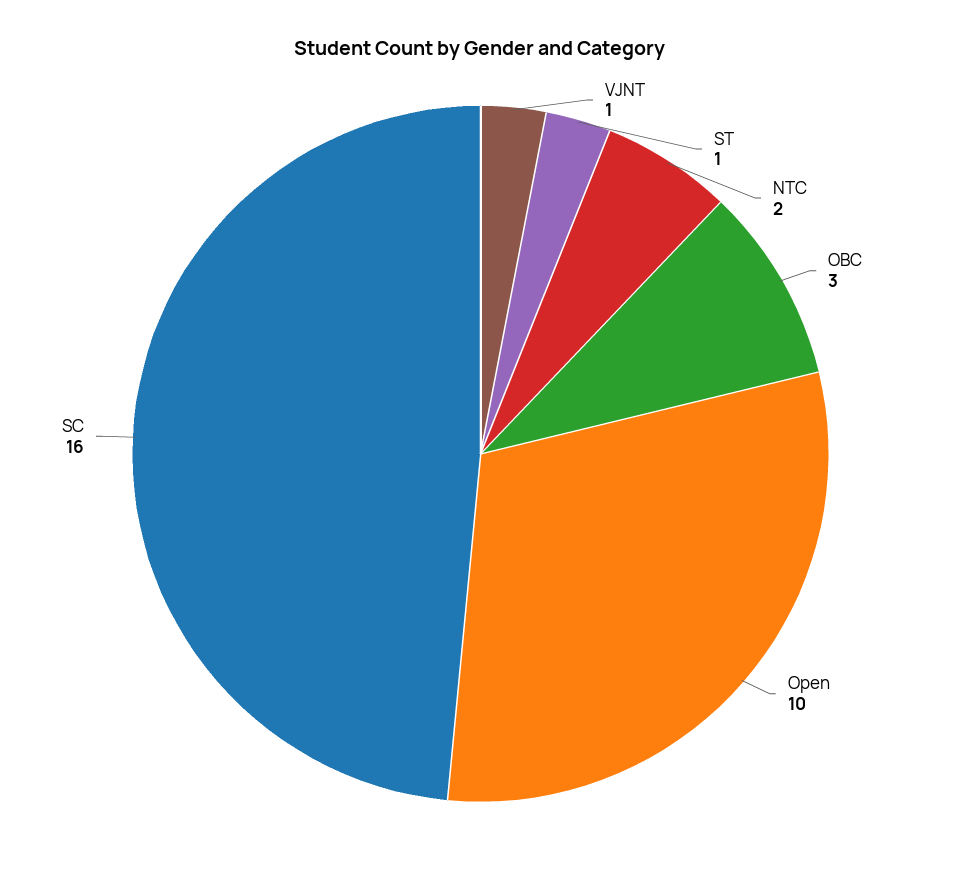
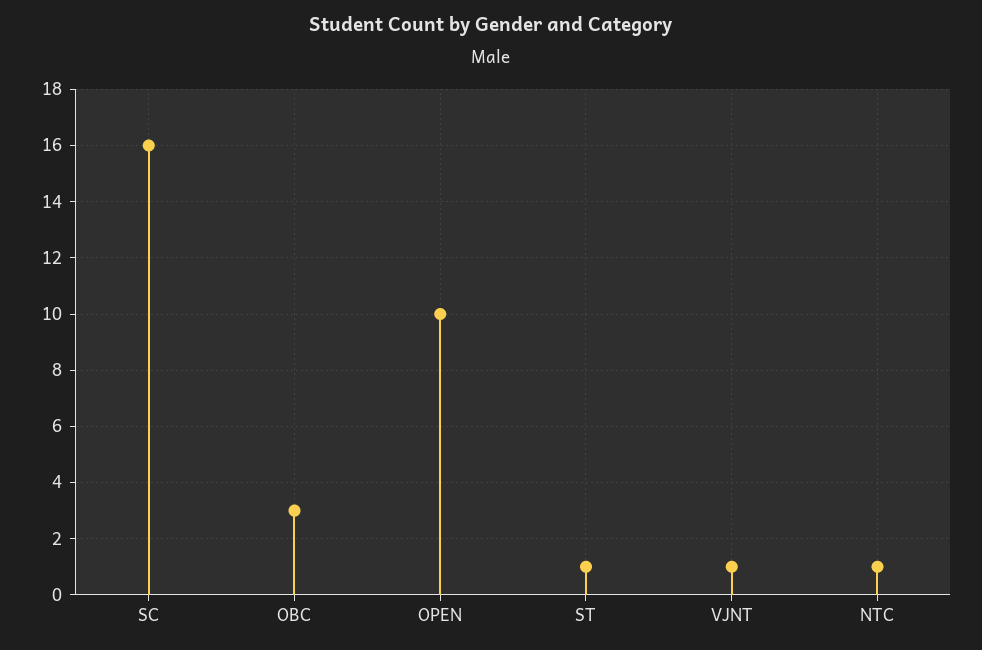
NTC: 2 -> 1

